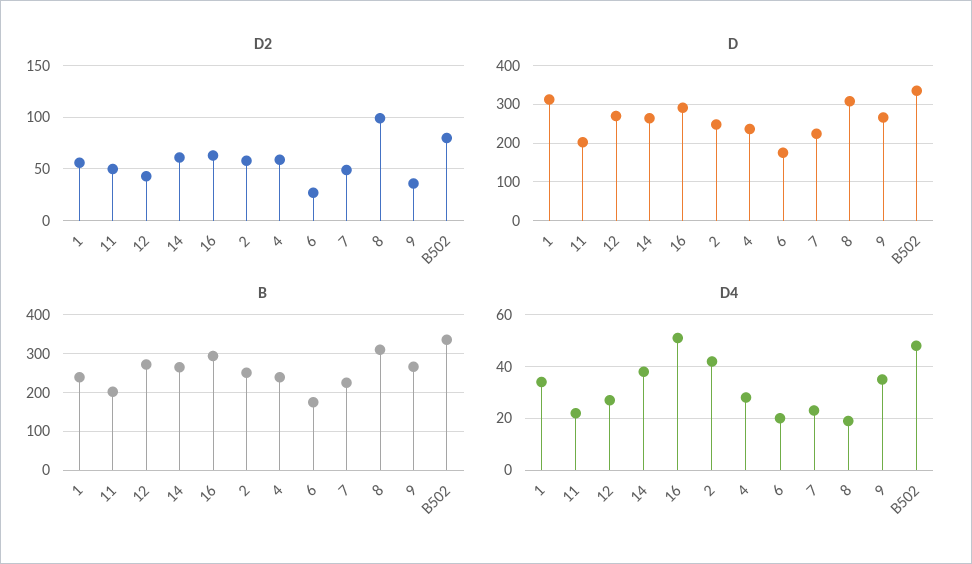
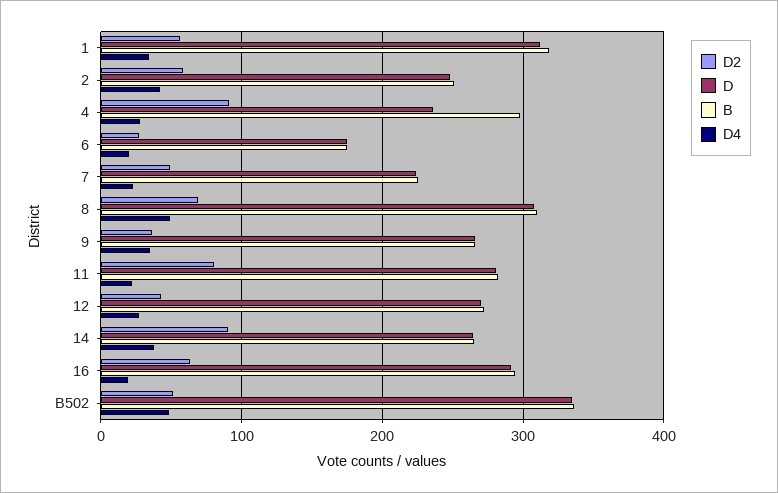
D2, 11: 50 -> 80
D2, 14: 60 -> 90
D2, 4: 60 -> 90
D2, 8: 100 -> 70
D2, B502: 80 -> 50
D, 11: 200 -> 280
B, 1: 240 -> 320
B, 11: 200 -> 280
B, 4: 240 -> 300
D4, 16: 50 -> 20
D4, 8: 20 -> 50

